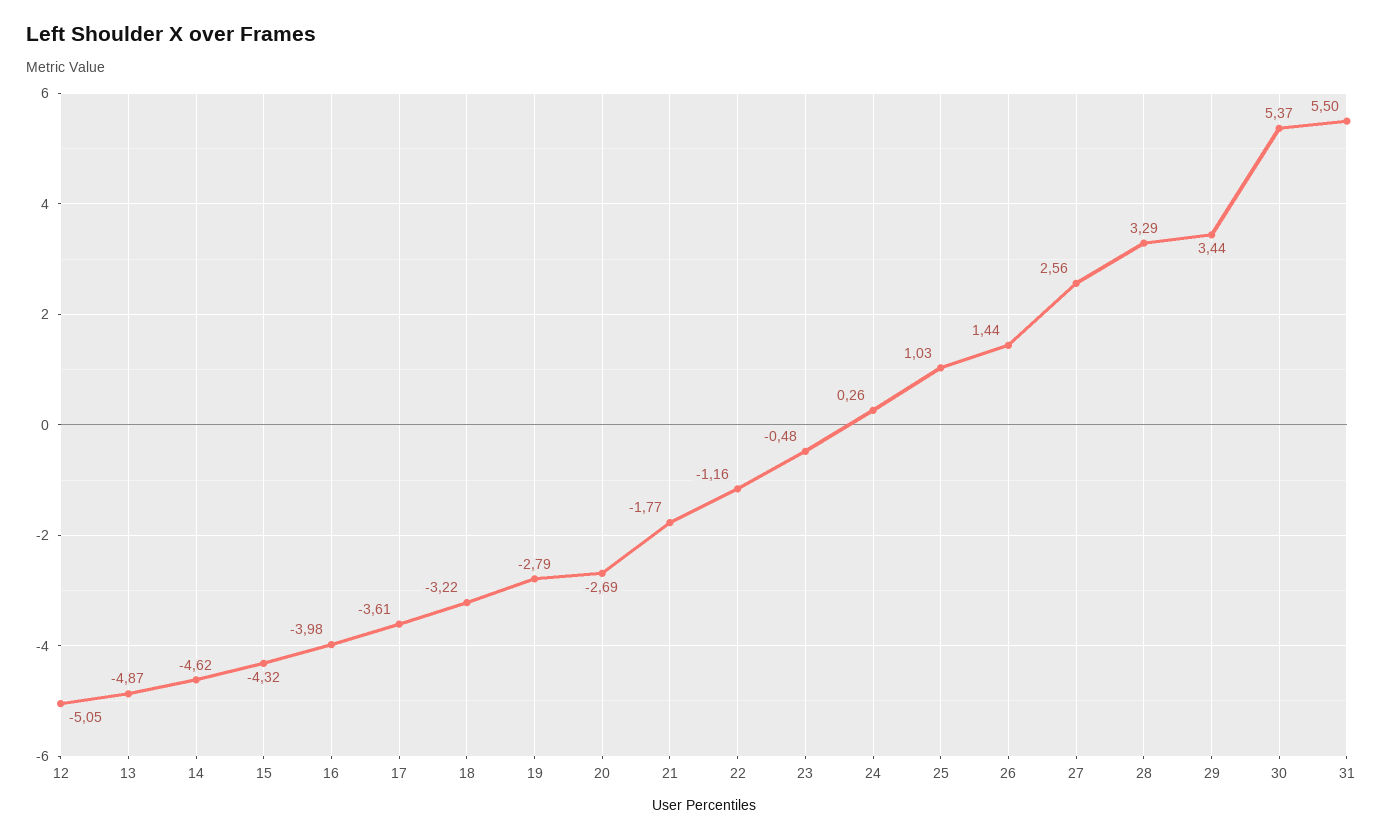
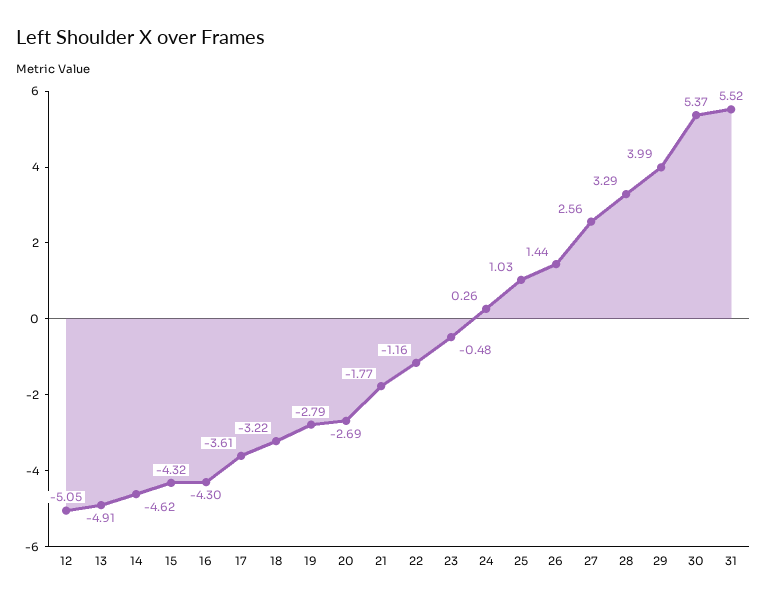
13: -4.87 -> -4.91
16: -3.98 -> -4.3
29: 3.44 -> 3.99
31: 5.5 -> 5.52

